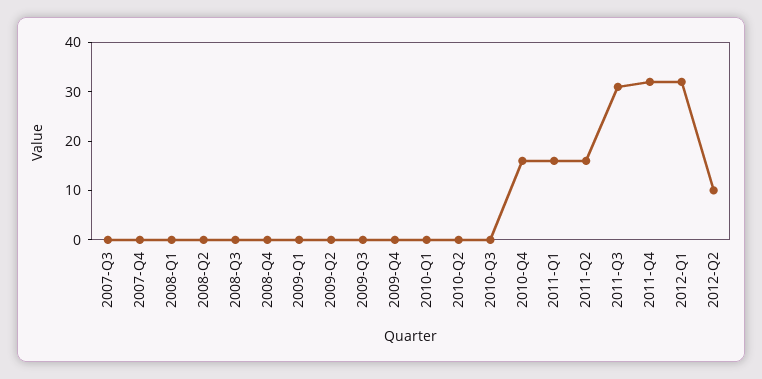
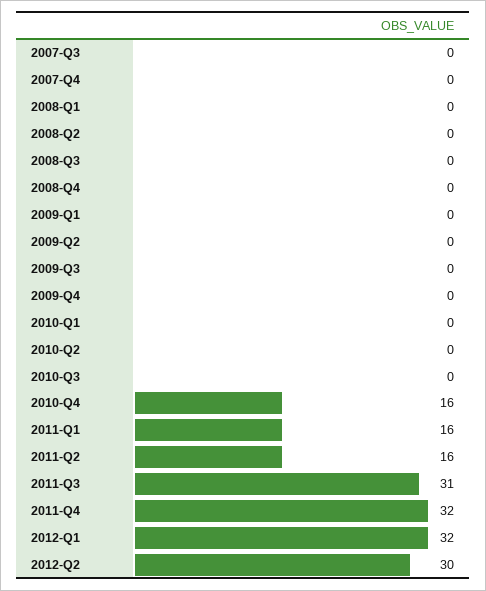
2012-Q2: 10 -> 30

